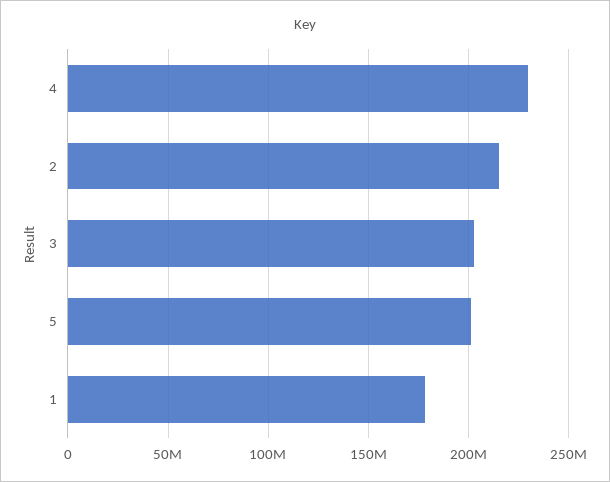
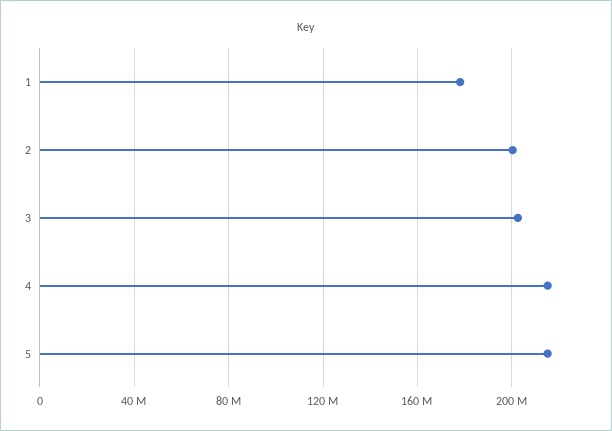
4: 230000000 -> 215000000
2: 215000000 -> 200000000
5: 200000000 -> 215000000

